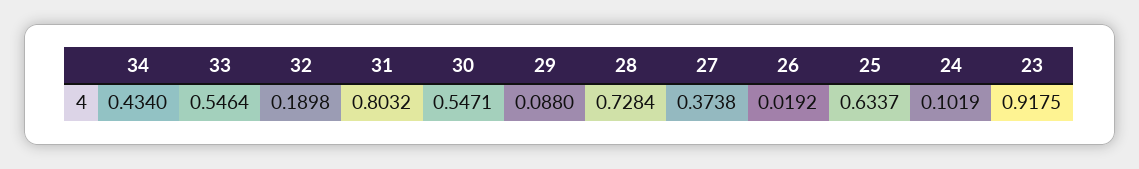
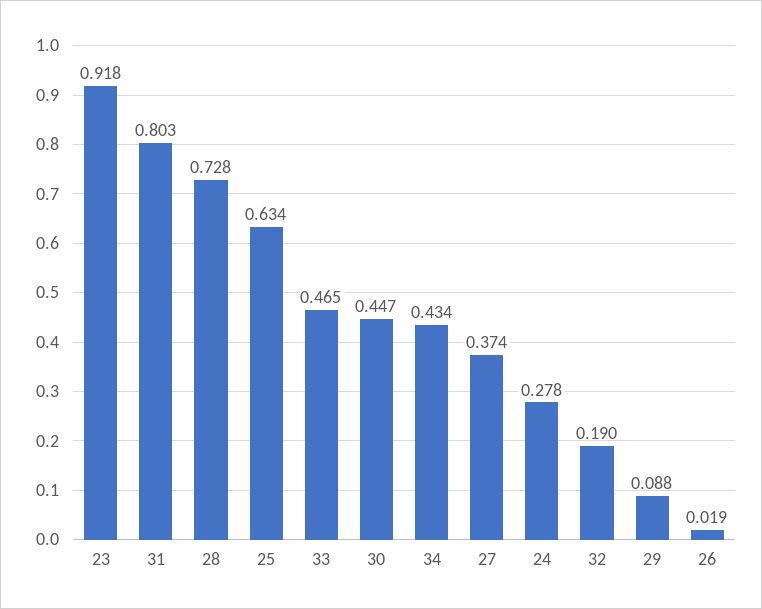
33: 0.5464 -> 0.465
30: 0.5471 -> 0.447
24: 0.1019 -> 0.278

